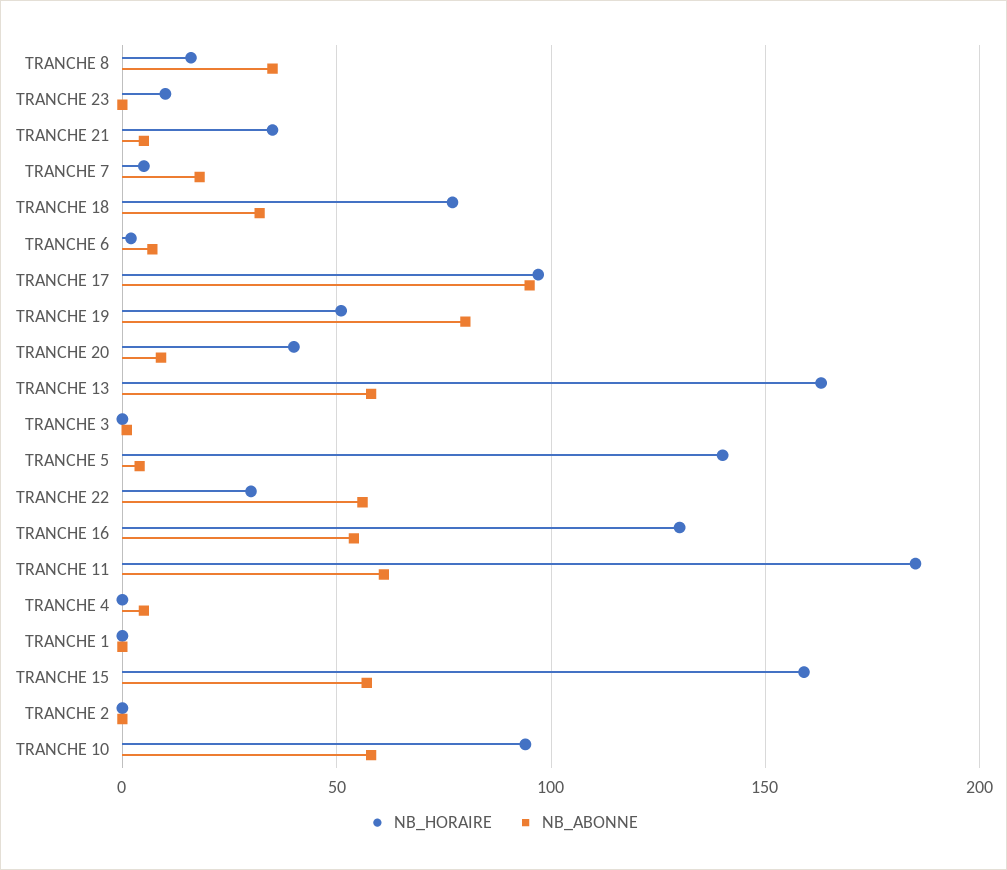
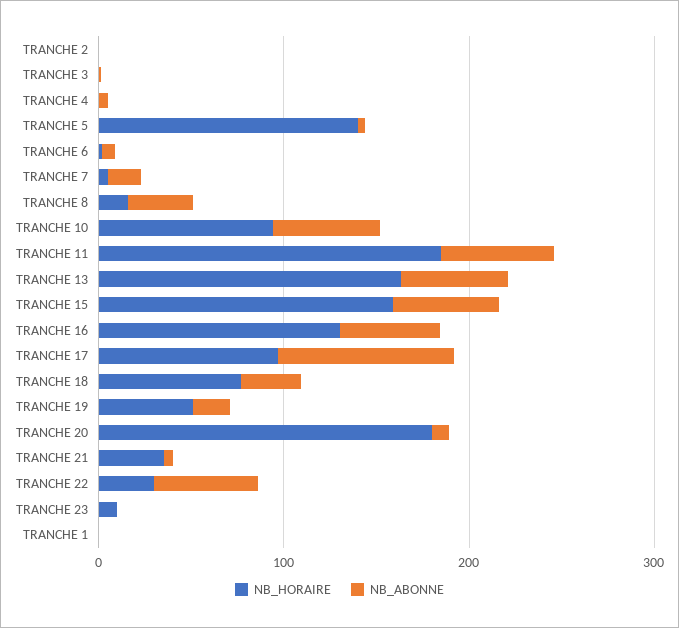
NB_ABONNE, TRANCHE 19: 80 -> 20
NB_HORAIRE, TRANCHE 20: 40 -> 180

